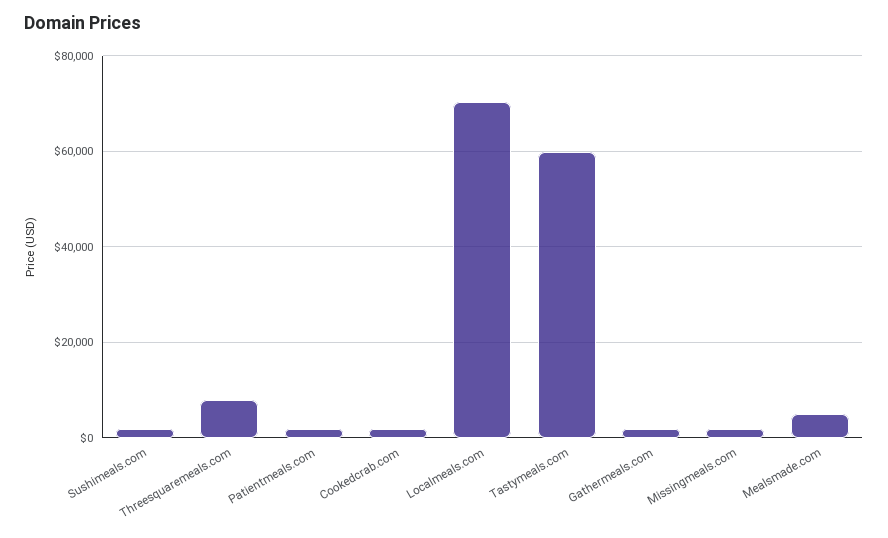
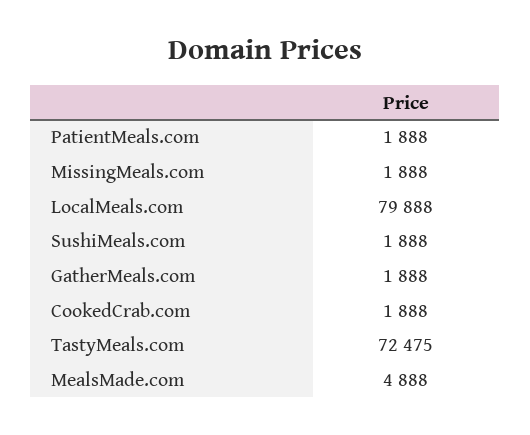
Threesquaremeals.com: 8000 -> none
Localmeals.com: 70000 -> 79888
Tastymeals.com: 60000 -> 72475

